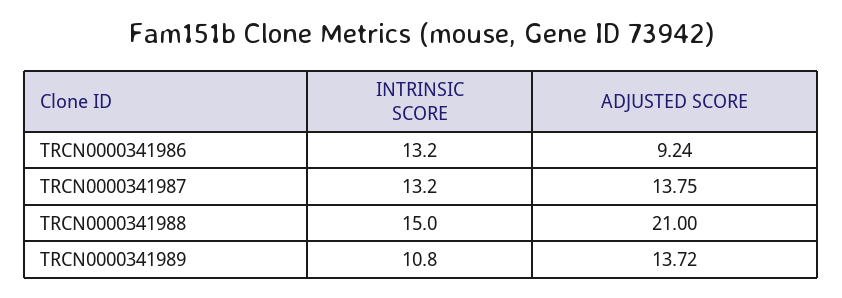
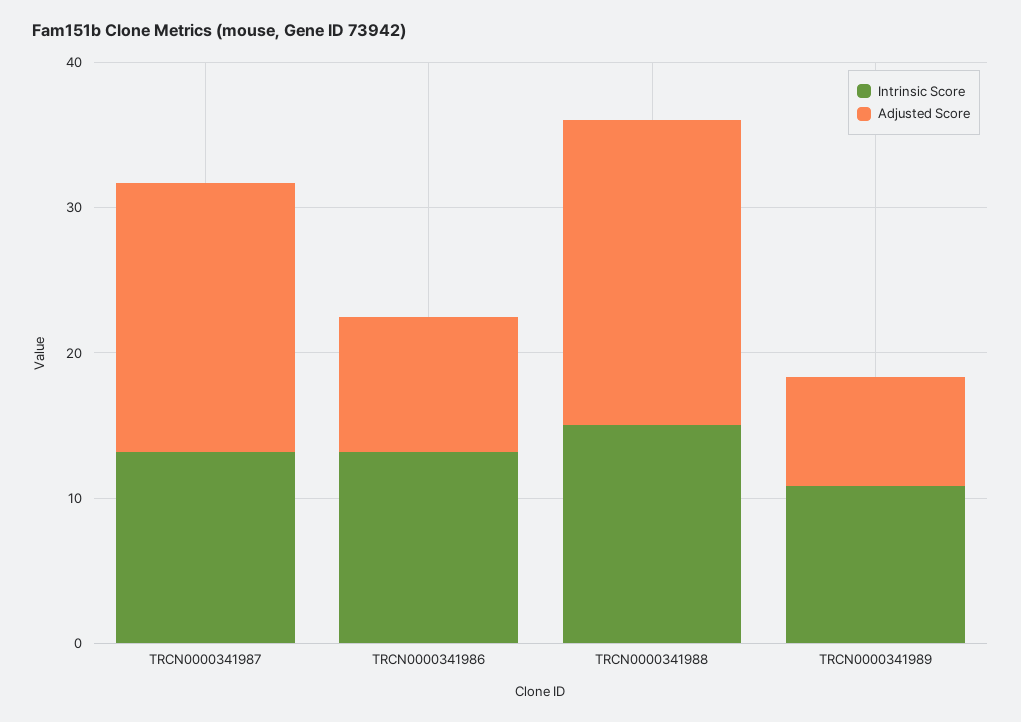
ADJUSTED SCORE, TRCN0000341987: 13.75 -> 18
ADJUSTED SCORE, TRCN0000341989: 13.72 -> 8

